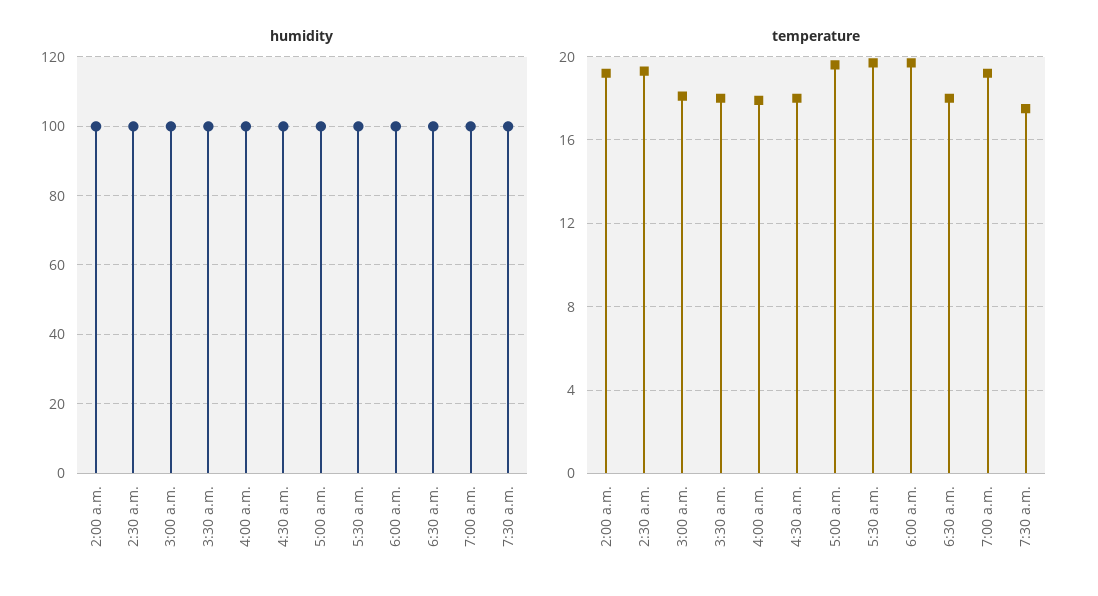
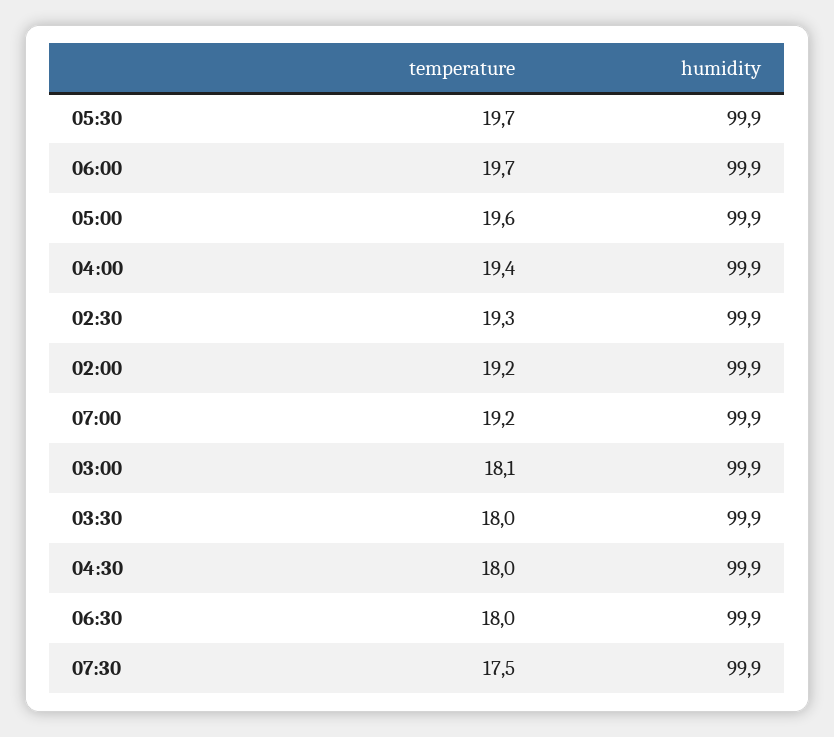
temperature, 4:00 a.m.: 18 -> 19.4

